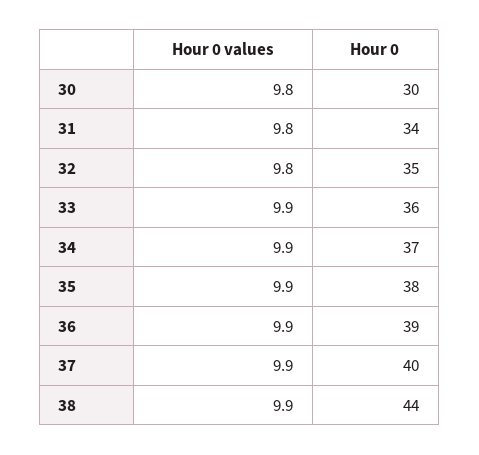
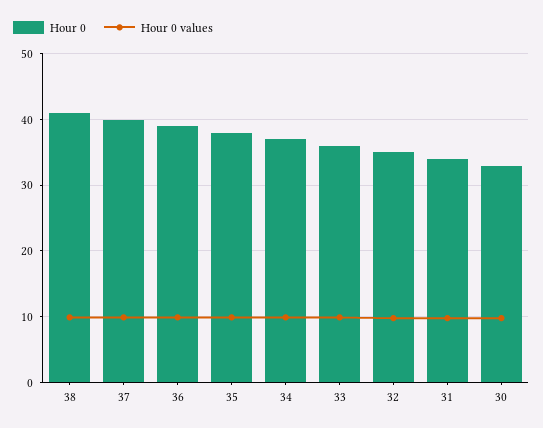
Hour 0, 30: 30 -> 33
Hour 0, 38: 44 -> 41

